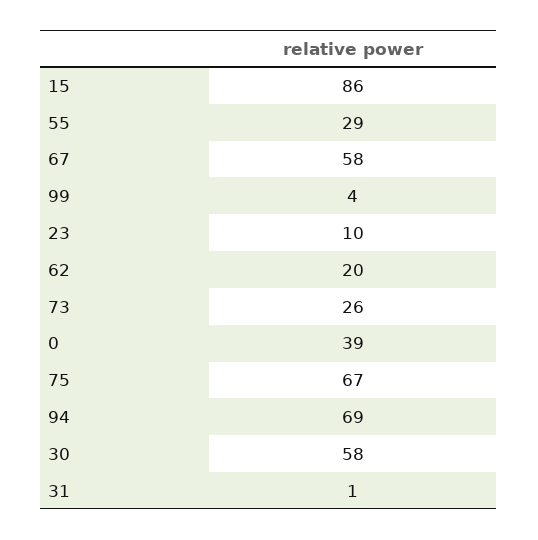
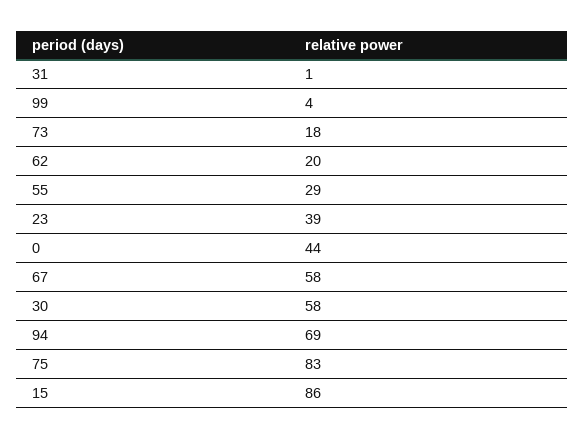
23: 10 -> 39
73: 26 -> 18
0: 39 -> 44
75: 67 -> 83

